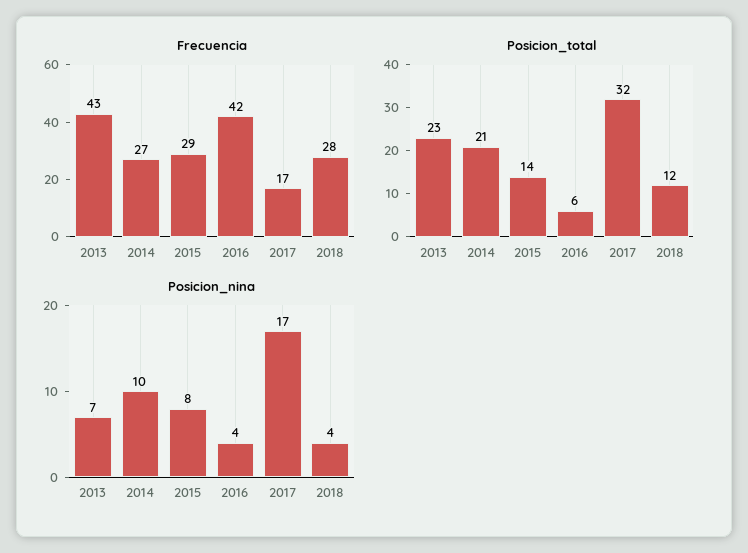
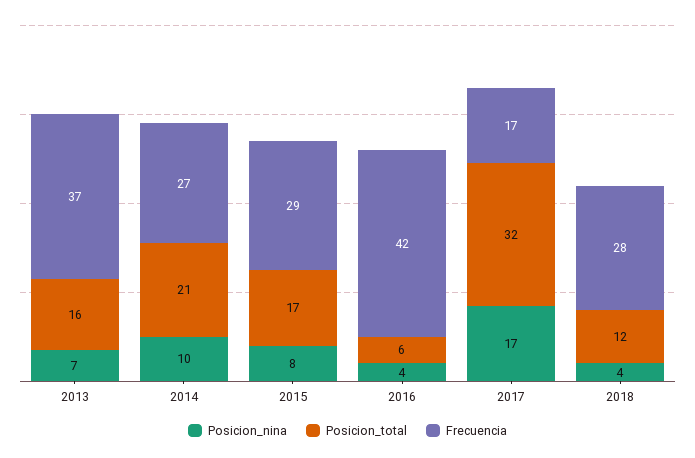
Frecuencia, 2013: 43 -> 37
Posicion_total, 2013: 23 -> 16
Posicion_total, 2015: 14 -> 17

